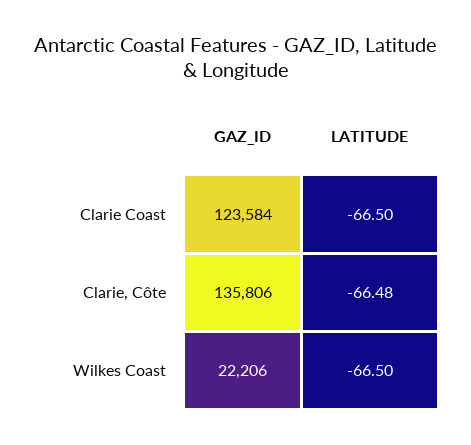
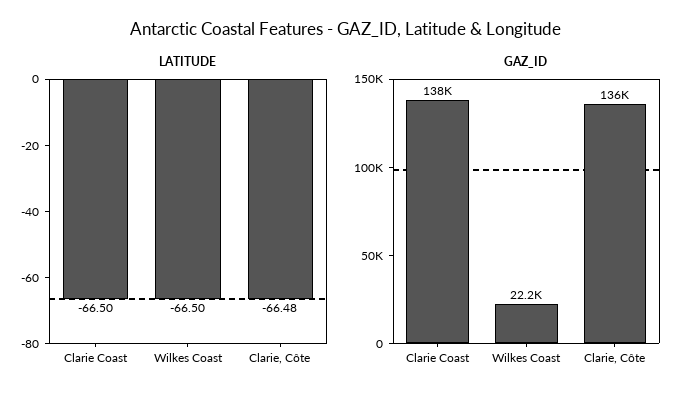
GAZ_ID, Clarie Coast: 123584 -> 138000

